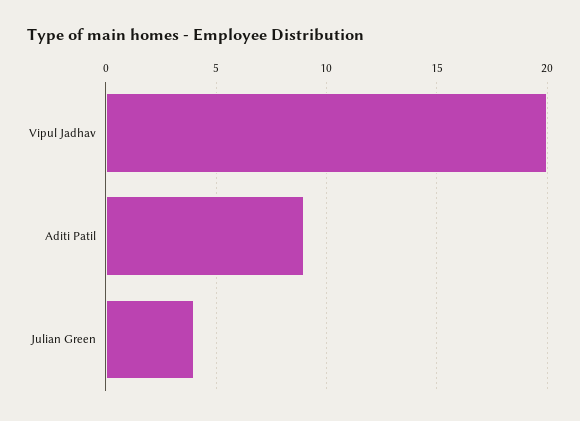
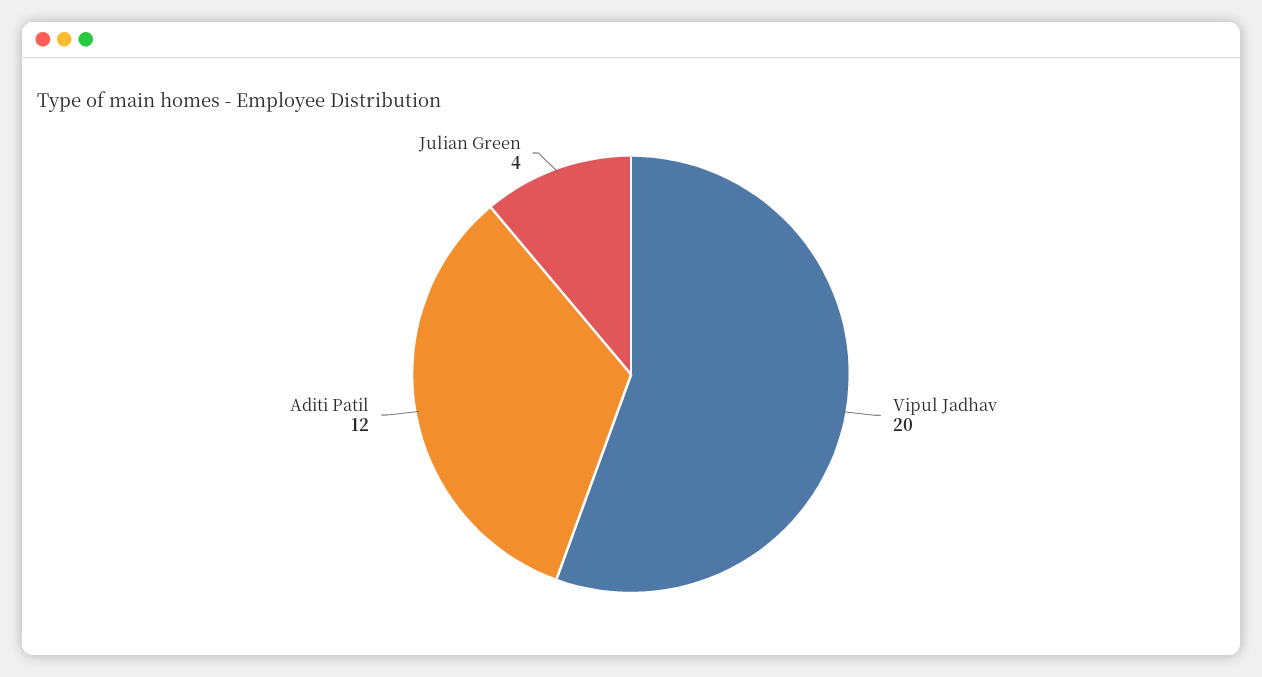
Aditi Patil: 9 -> 12

